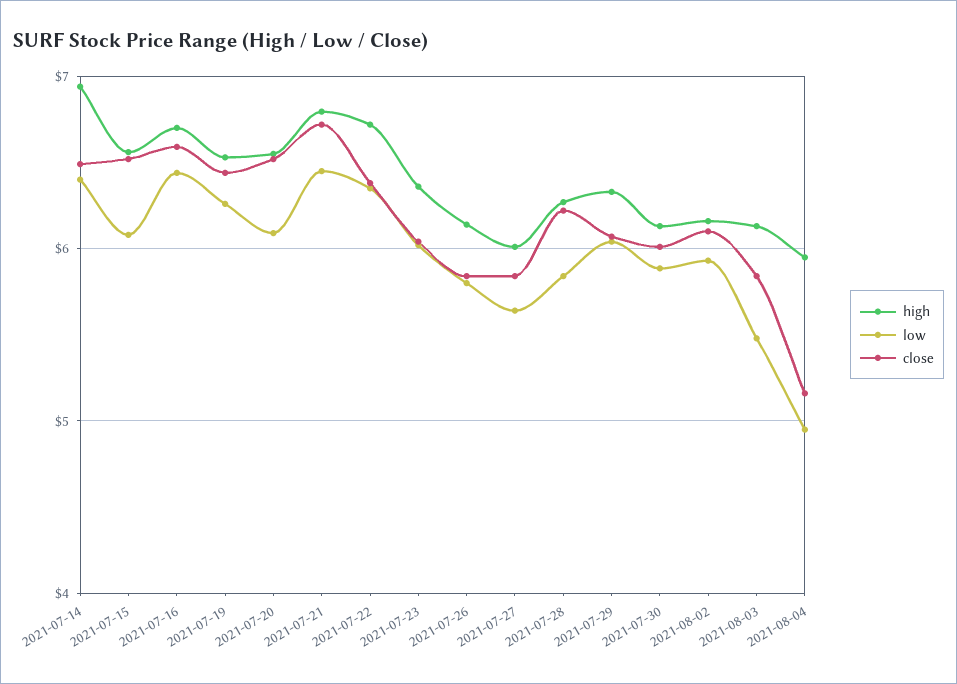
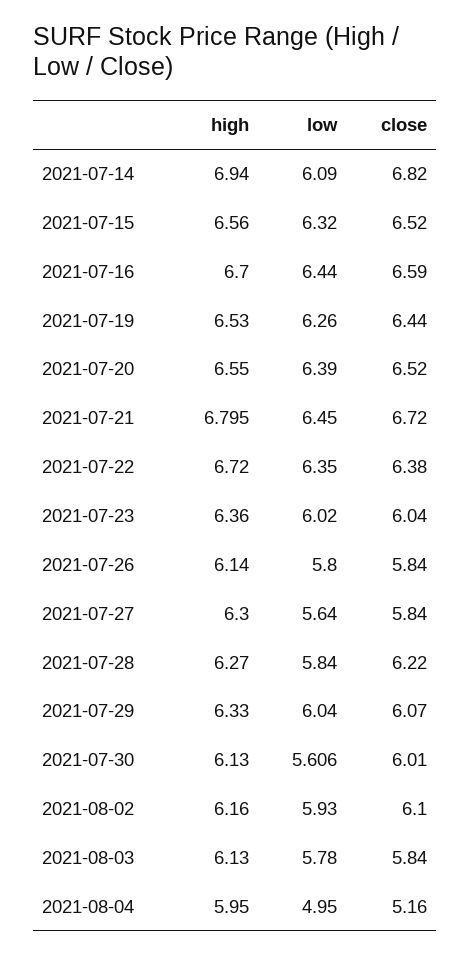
low, 2021-07-14: 6.4 -> 6.09
close, 2021-07-14: 6.5 -> 6.82
low, 2021-07-15: 6.1 -> 6.32
low, 2021-07-20: 6.1 -> 6.39
high, 2021-07-27: 6 -> 6.3
low, 2021-07-30: 5.9 -> 5.606
low, 2021-08-03: 5.5 -> 5.78

